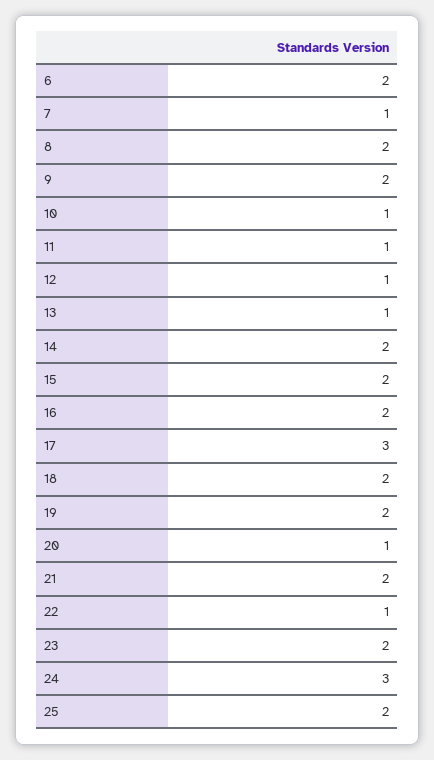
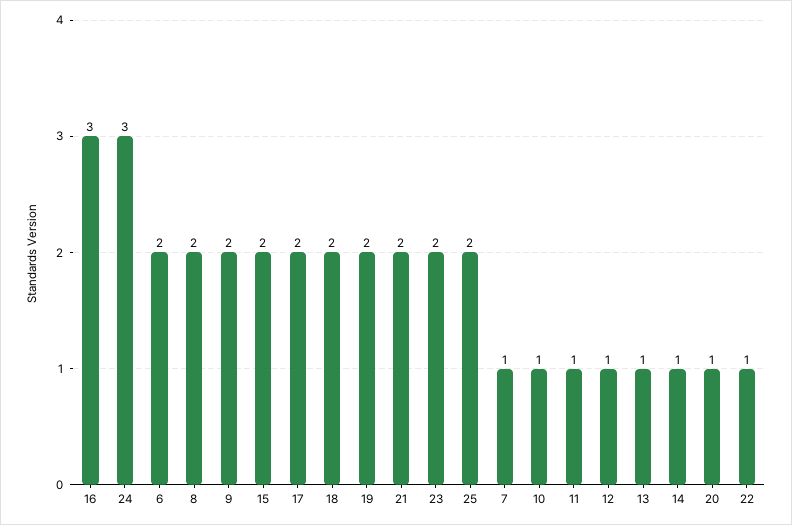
14: 2 -> 1
16: 2 -> 3
17: 3 -> 2

